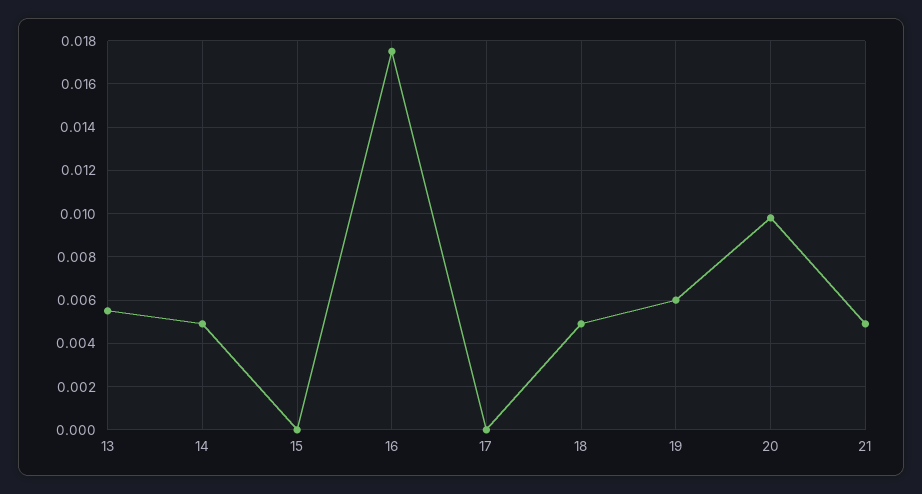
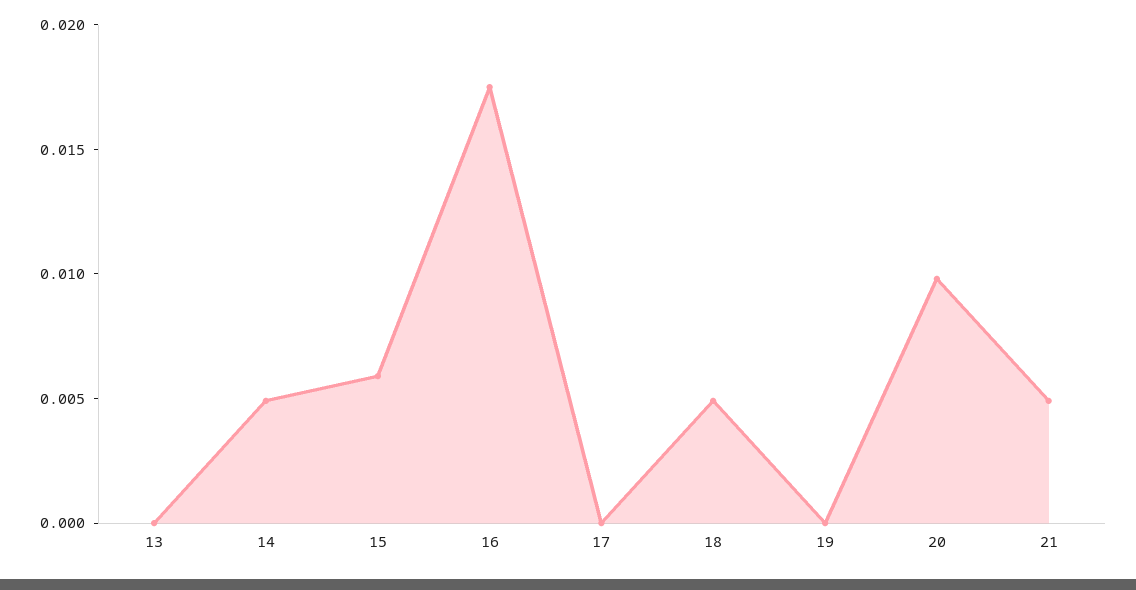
13: 0.0055 -> 0
15: 0 -> 0.006
19: 0.006 -> 0

